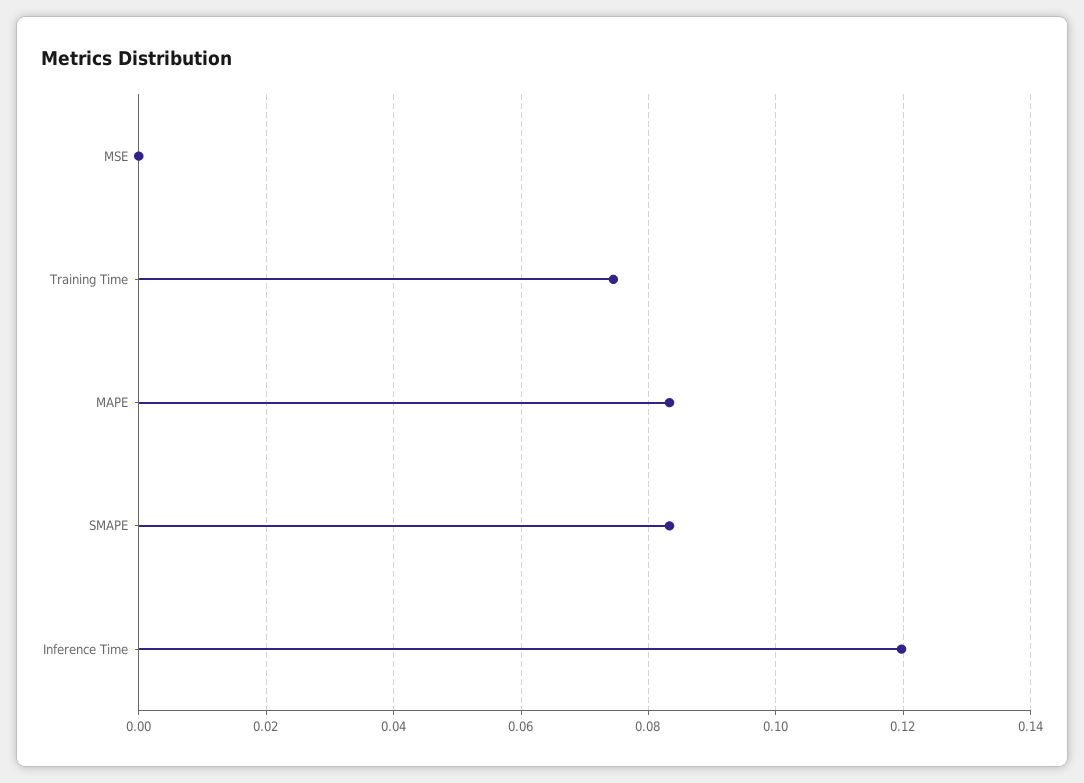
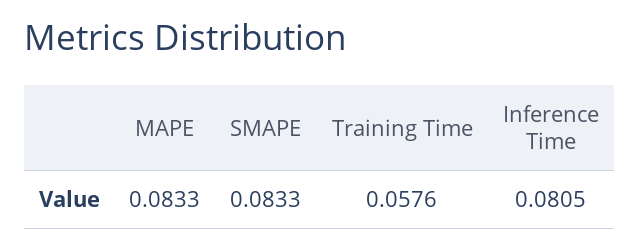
MSE: 0 -> none
Training Time: 0.074 -> 0.0576
Inference Time: 0.12 -> 0.0805

